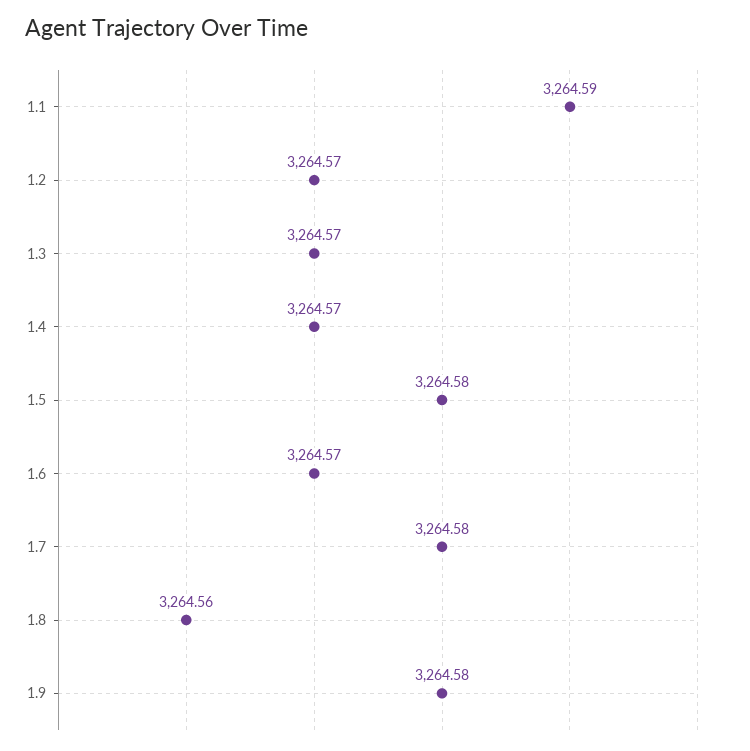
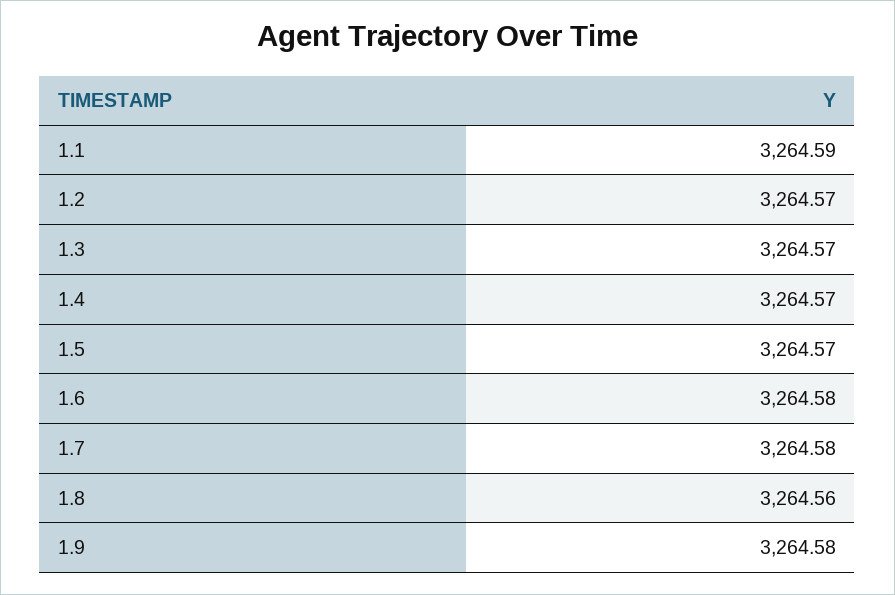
1.5: 3264.58 -> 3264.57
1.6: 3264.57 -> 3264.58

